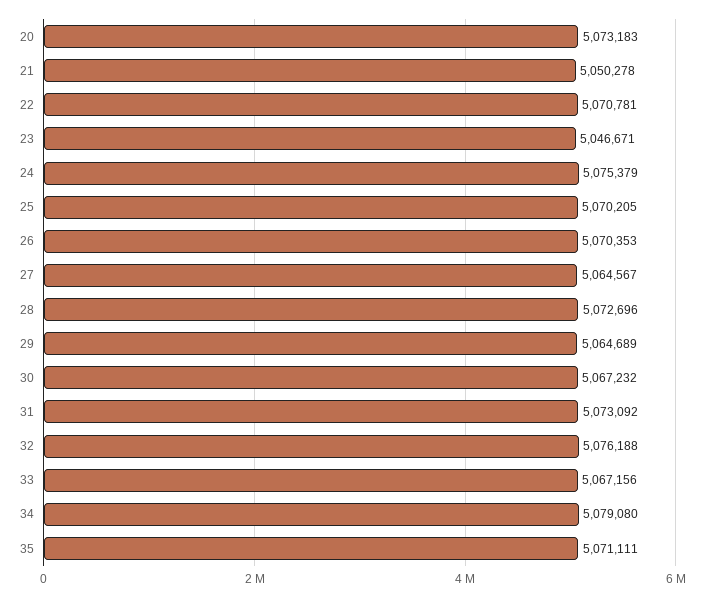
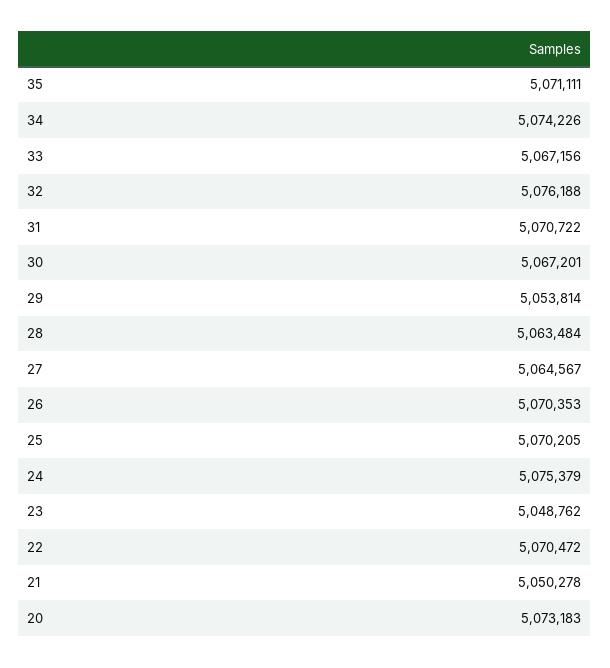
22: 5070781 -> 5070472
23: 5046671 -> 5048762
28: 5072696 -> 5063484
29: 5064689 -> 5053814
30: 5067232 -> 5067201
31: 5073092 -> 5070722
34: 5079080 -> 5074226

